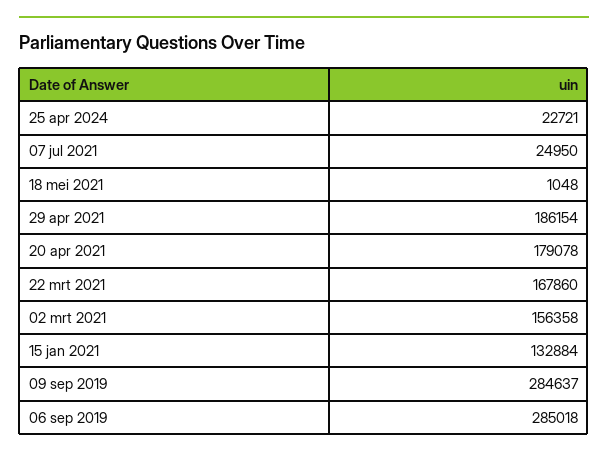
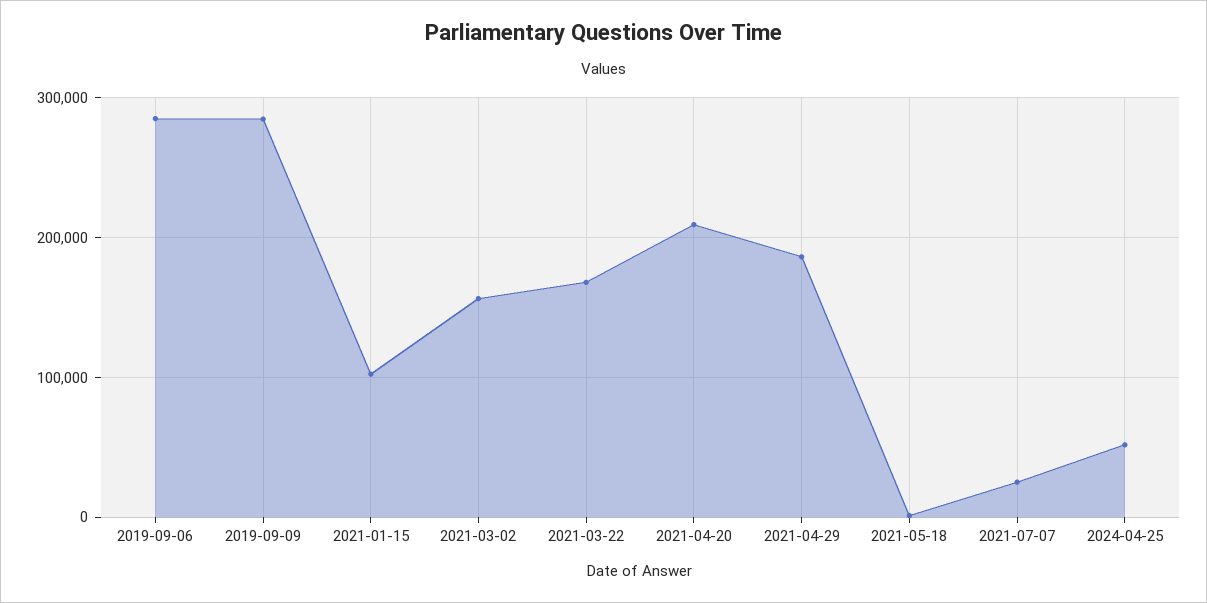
25 apr 2024: 22721 -> 50000
20 apr 2021: 179078 -> 210000
15 jan 2021: 132884 -> 100000

